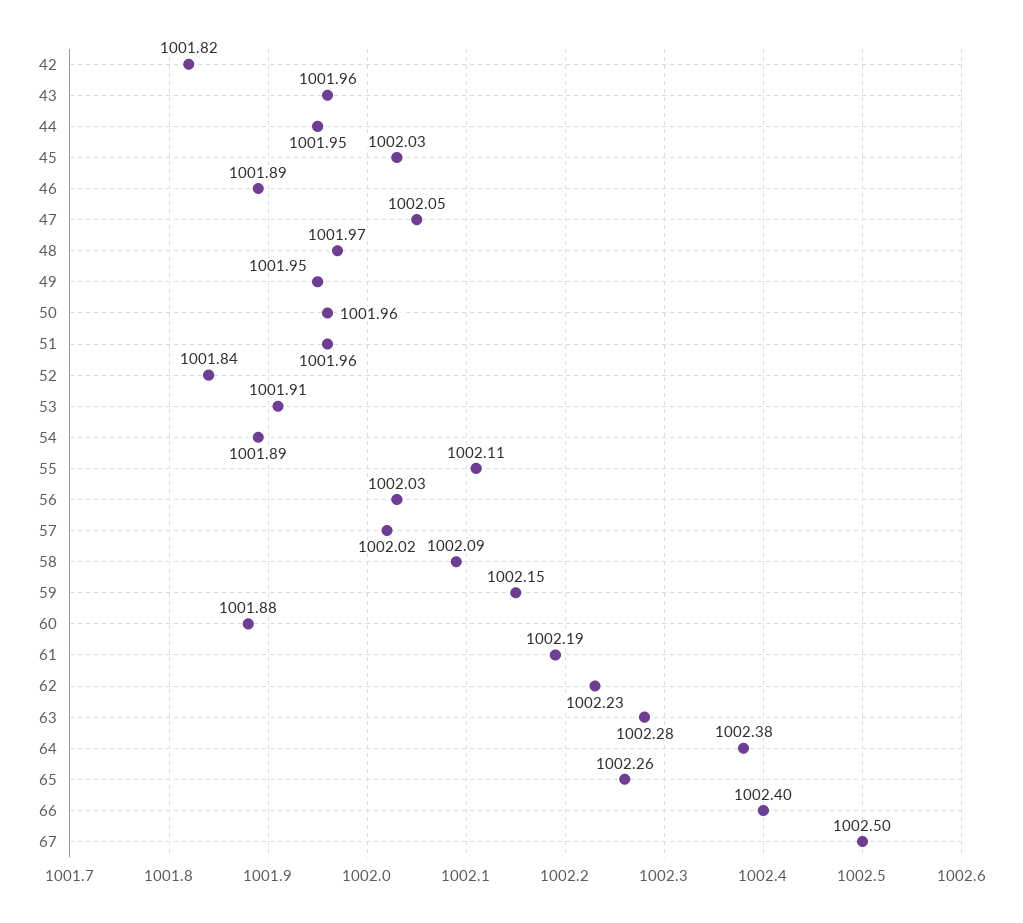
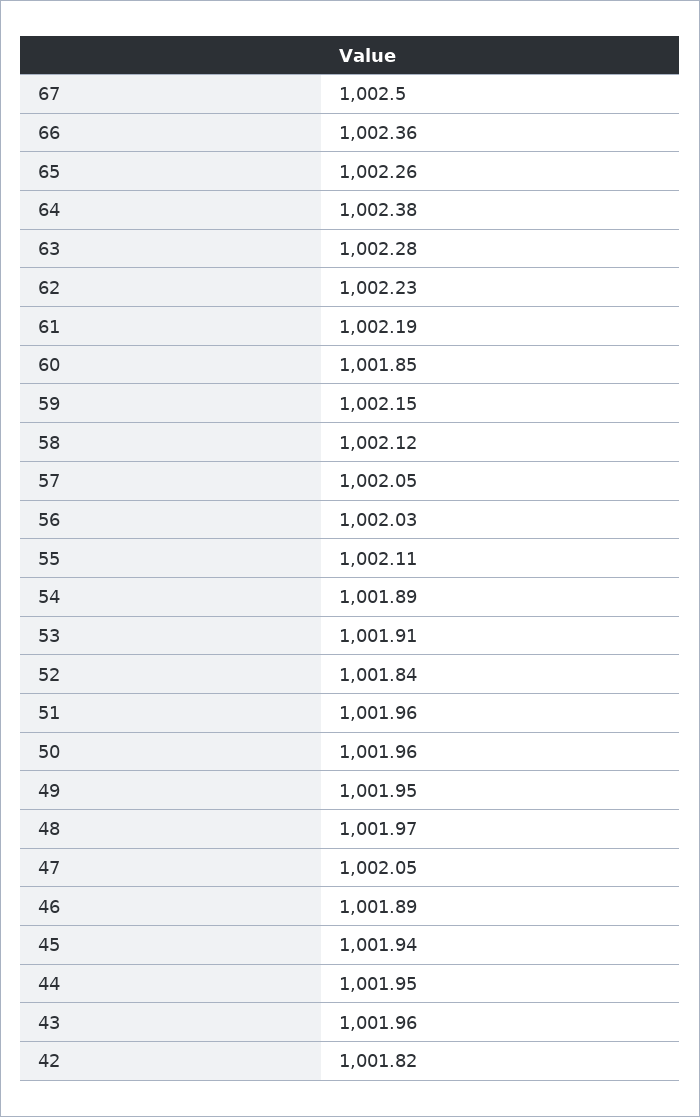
45: 1002.03 -> 1001.94
57: 1002.02 -> 1002.05
58: 1002.09 -> 1002.12
60: 1001.88 -> 1001.85
66: 1002.4 -> 1002.36

